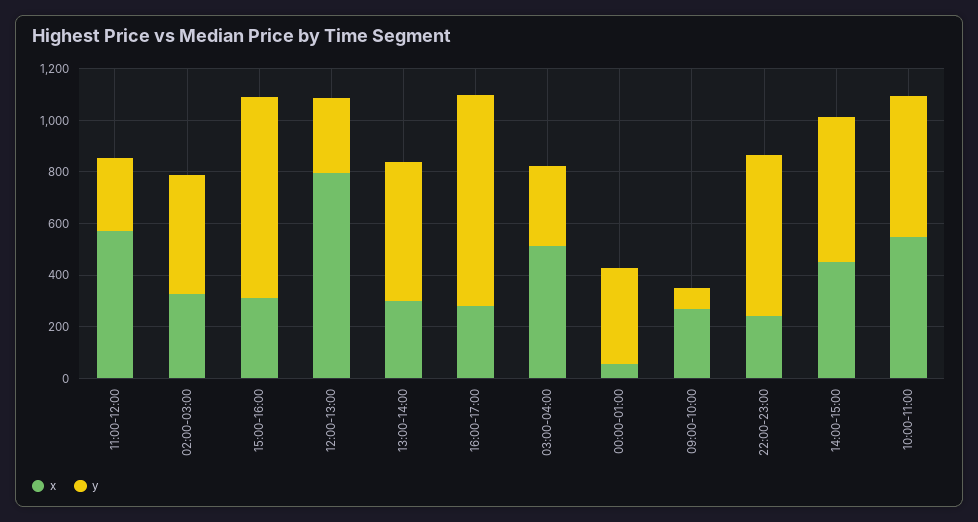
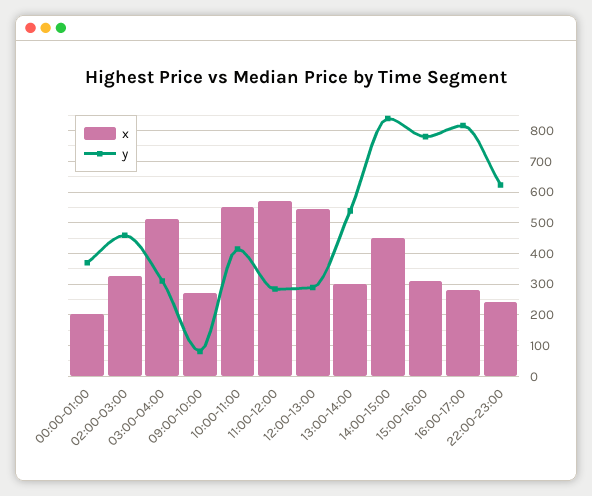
x, 12:00-13:00: 800 -> 540
x, 00:00-01:00: 50 -> 200
y, 14:00-15:00: 550 -> 840
y, 10:00-11:00: 550 -> 420

